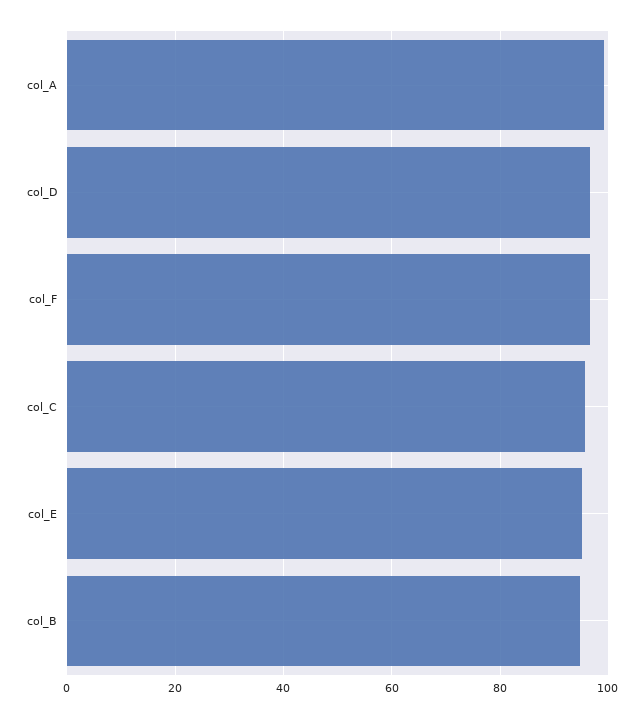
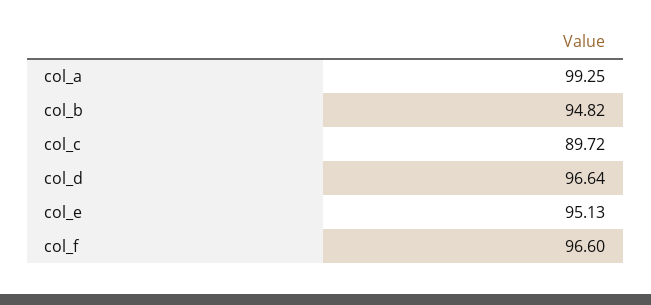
col_C: 96 -> 89.72

